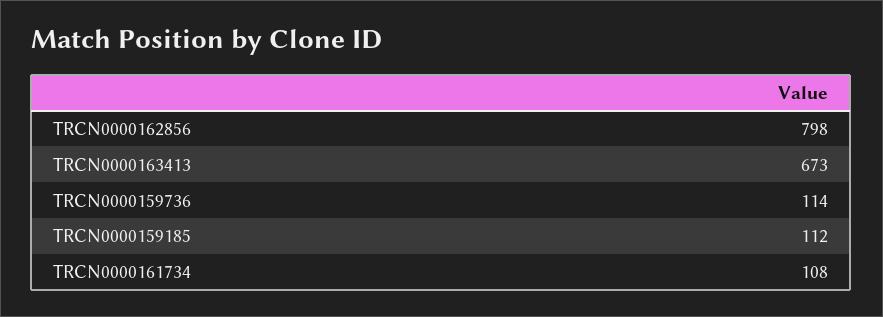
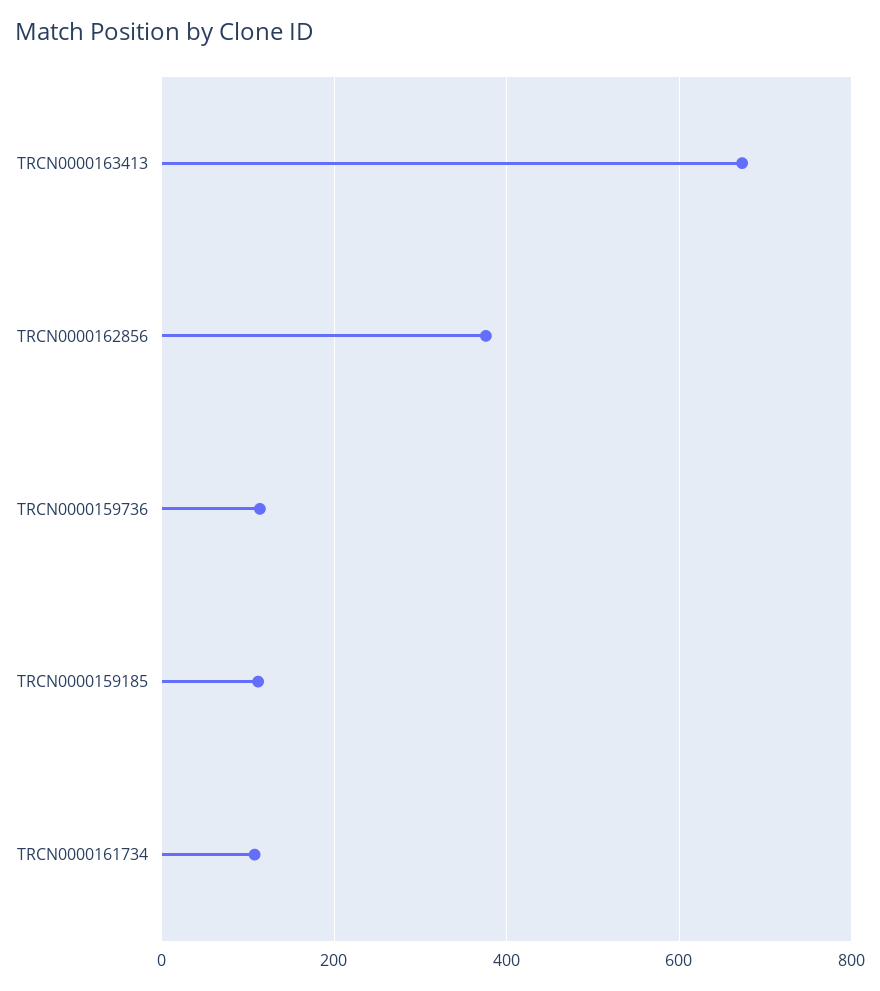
TRCN0000162856: 798 -> 380

